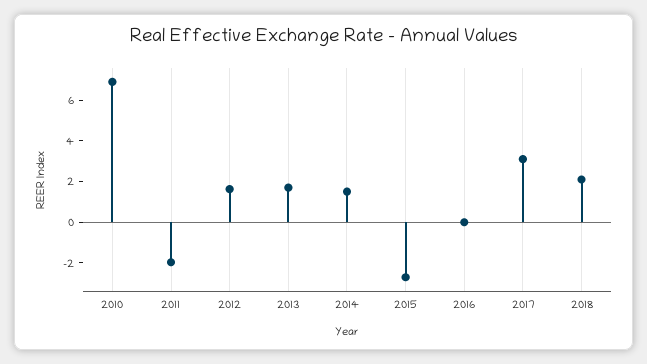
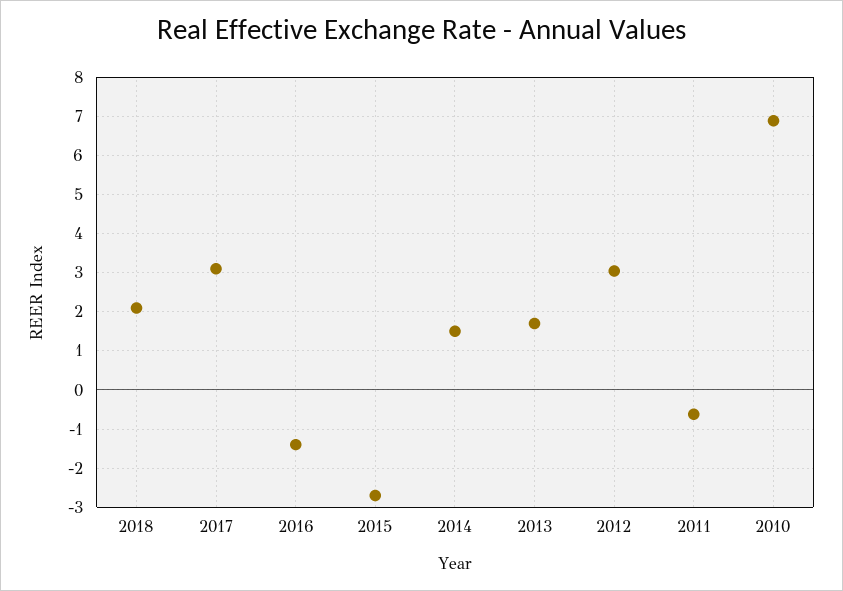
2011: -2 -> -0.6
2012: 1.5 -> 3
2016: 0 -> -1.4

